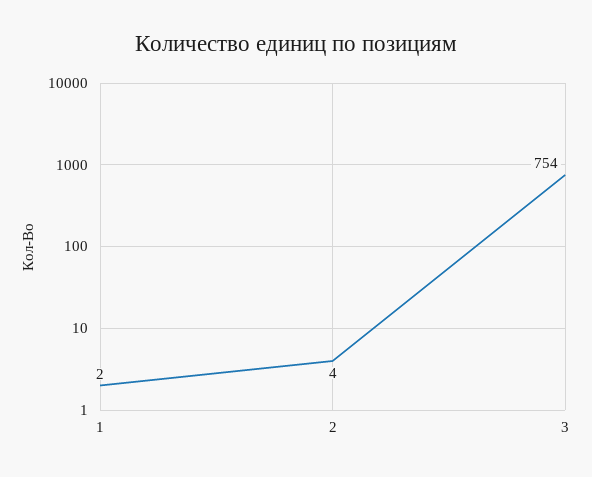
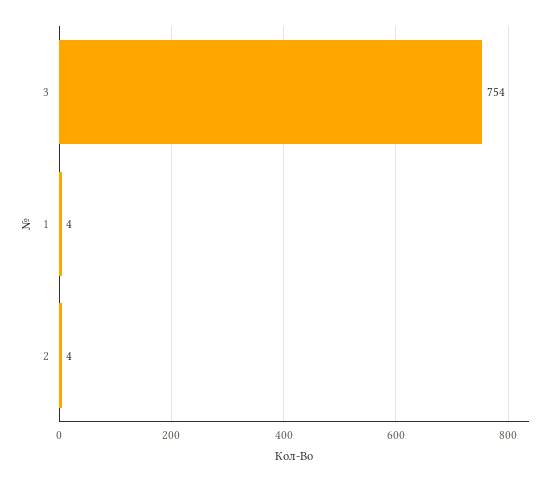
1: 2 -> 4

